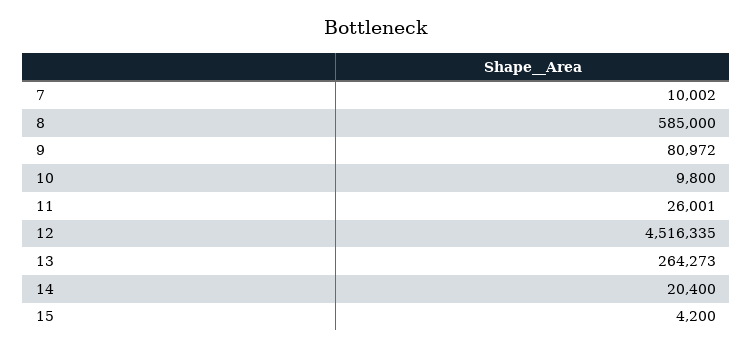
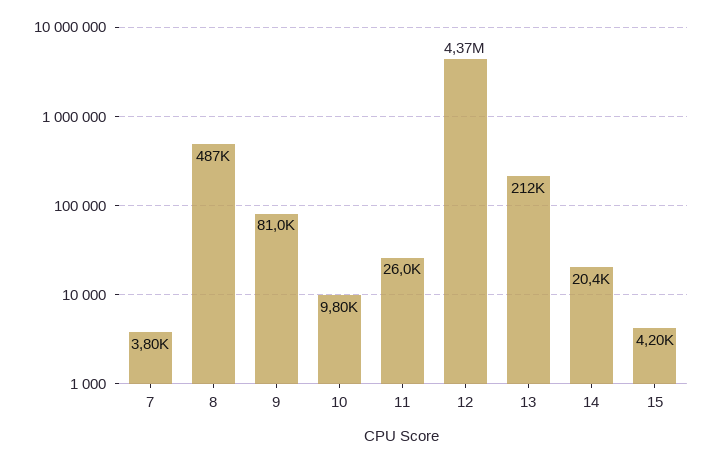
7: 10002 -> 3800
8: 585000 -> 487000
12: 4516335 -> 4370000
13: 264273 -> 212000

